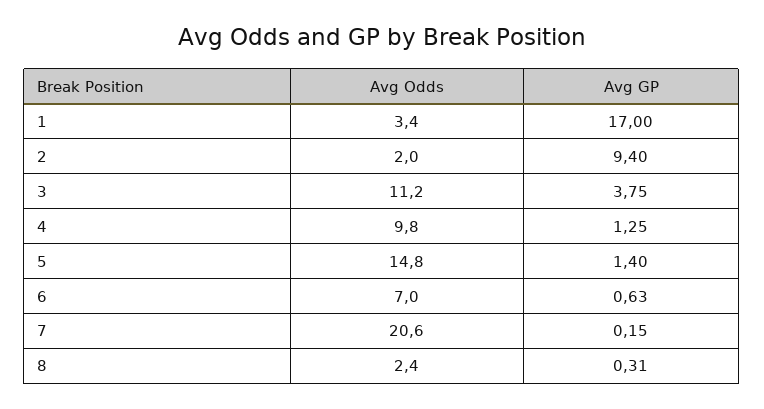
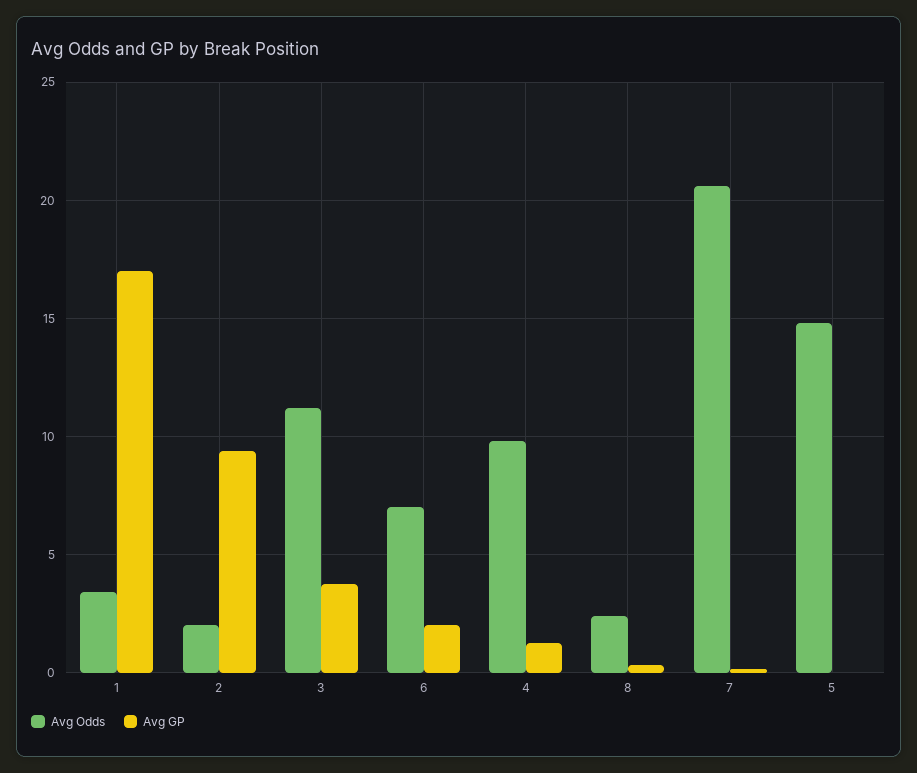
Avg GP, 5: 1.4 -> 0
Avg GP, 6: 0.63 -> 2

